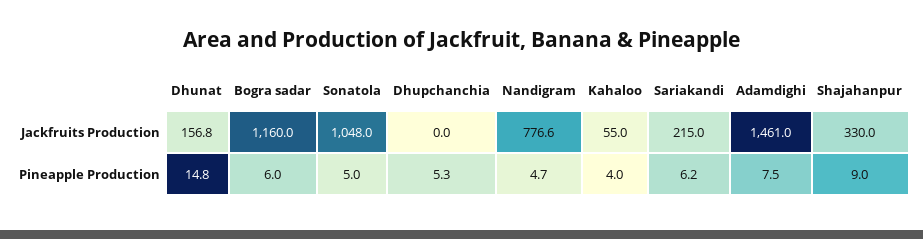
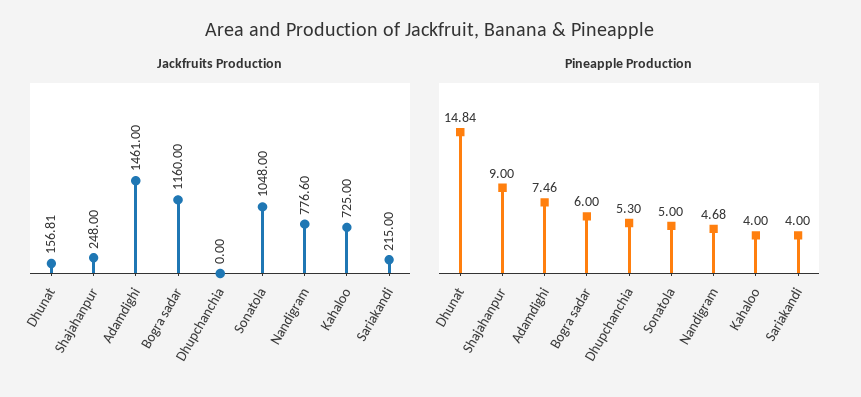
Jackfruits Production, Kahaloo: 55 -> 725
Jackfruits Production, Shajahanpur: 330 -> 248
Pineapple Production, Sariakandi: 6.2 -> 4

